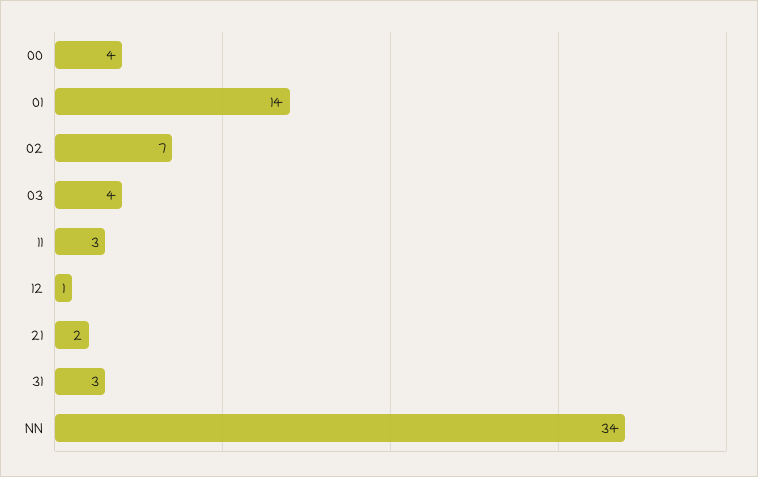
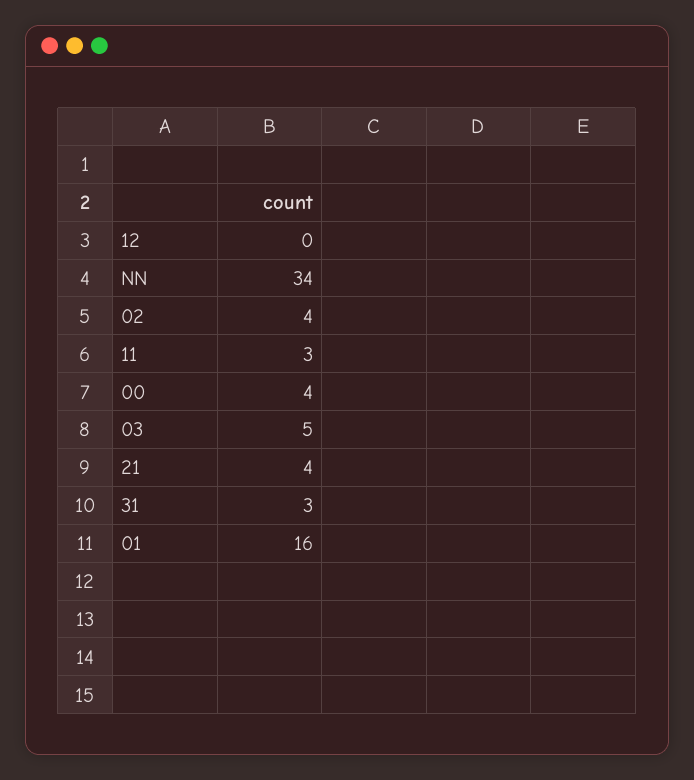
01: 14 -> 16
02: 7 -> 4
03: 4 -> 5
12: 1 -> 0
21: 2 -> 4

